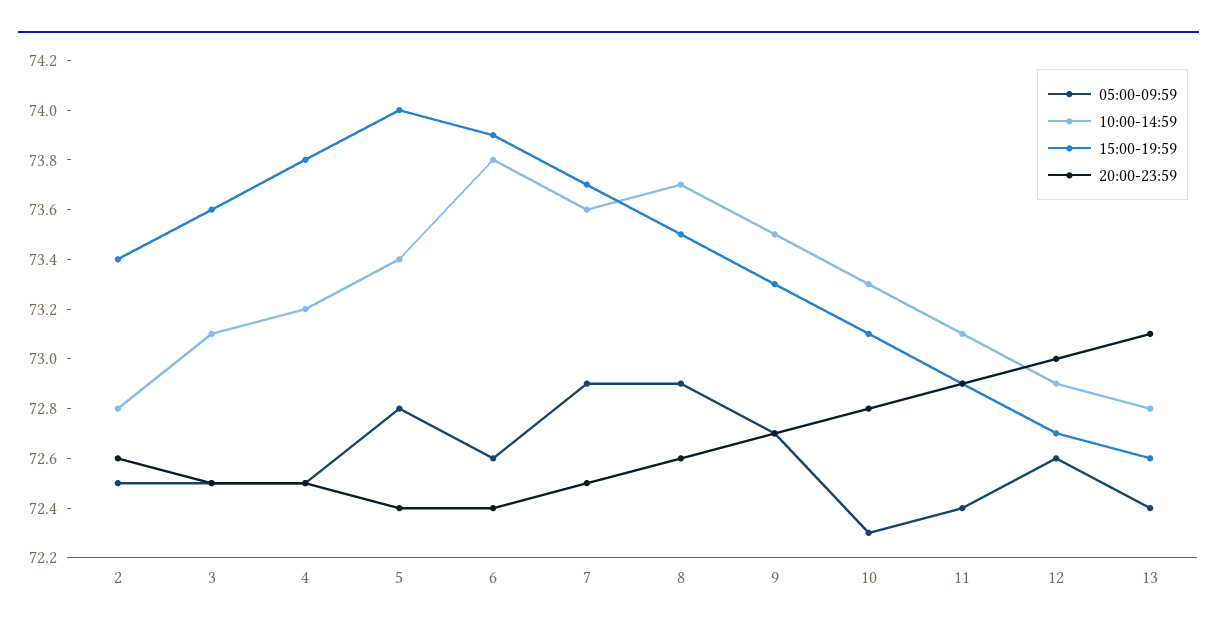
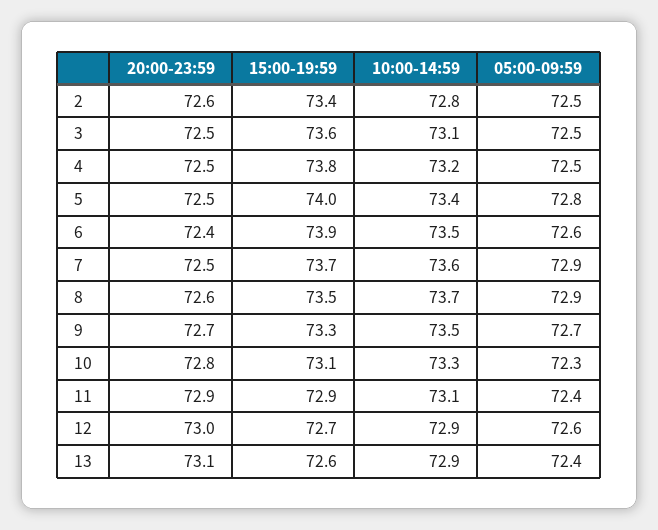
20:00-23:59, 5: 72.4 -> 72.5
10:00-14:59, 6: 73.8 -> 73.5
10:00-14:59, 13: 72.8 -> 72.9

